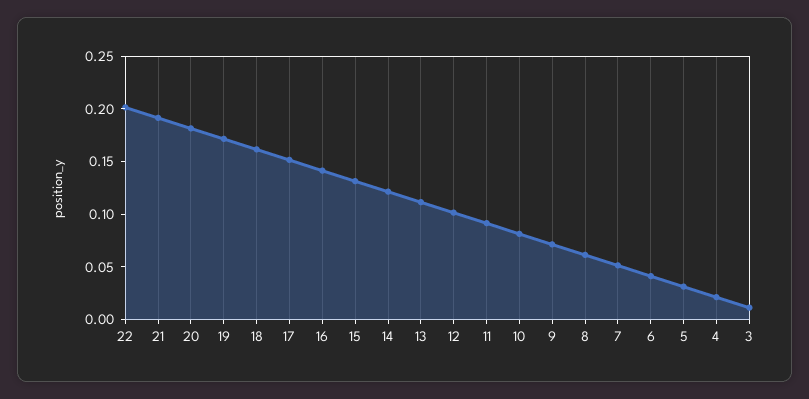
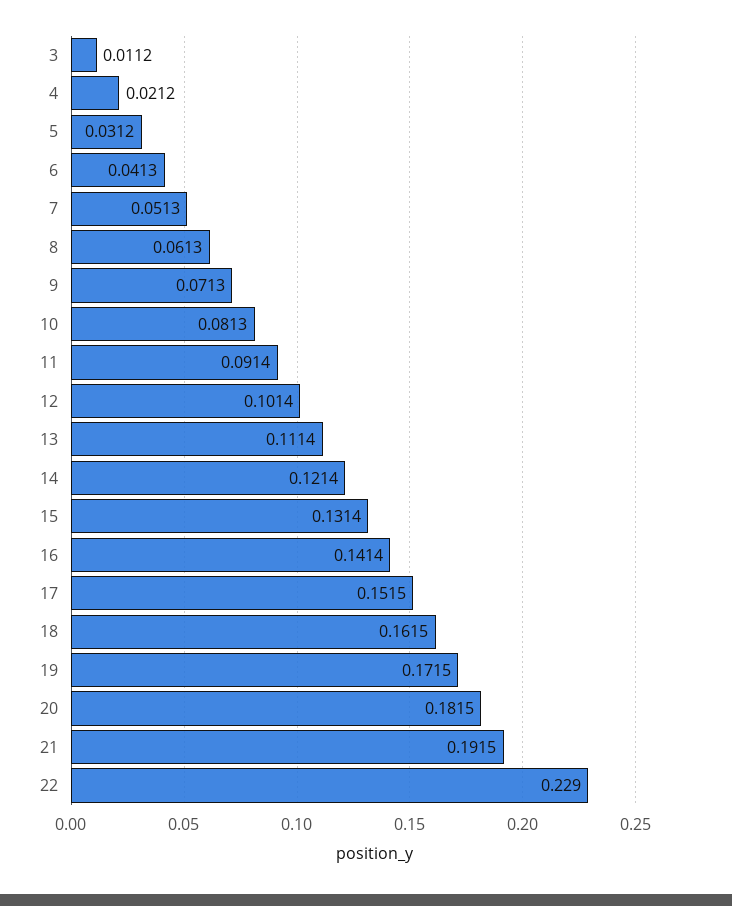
22: 0.2 -> 0.229

